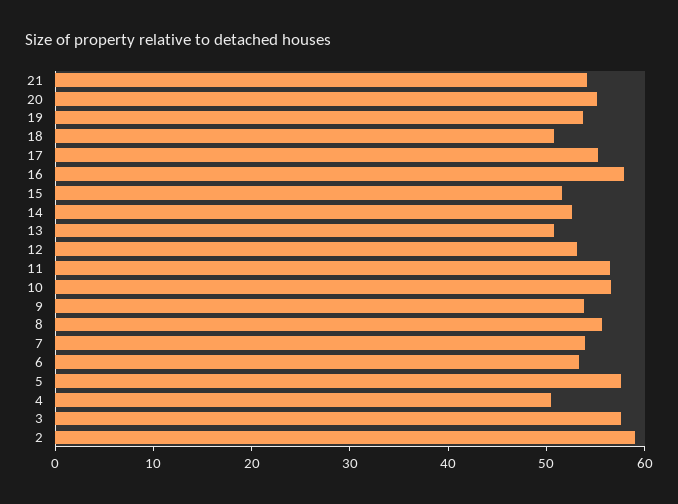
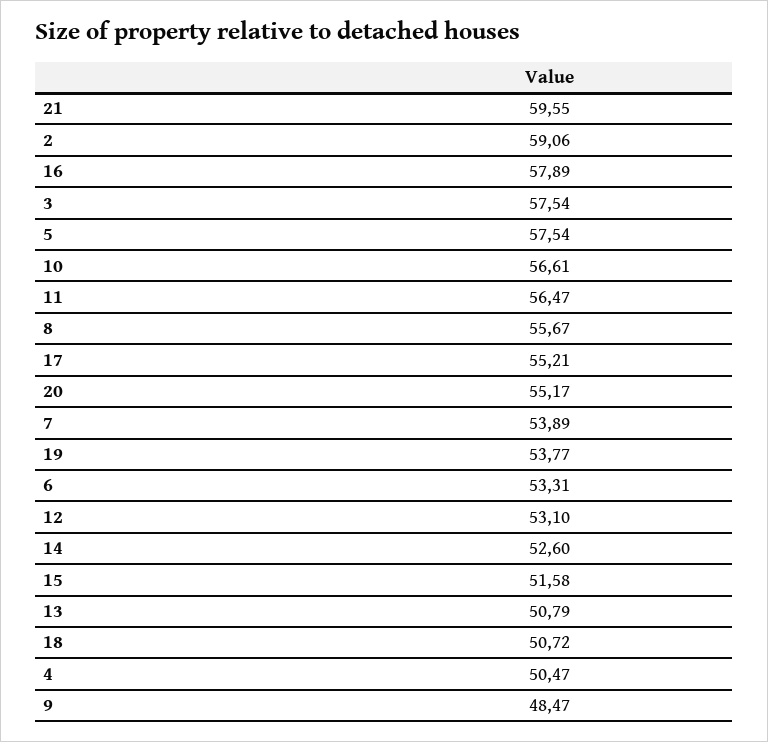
21: 54 -> 59.55
9: 54 -> 48.47

